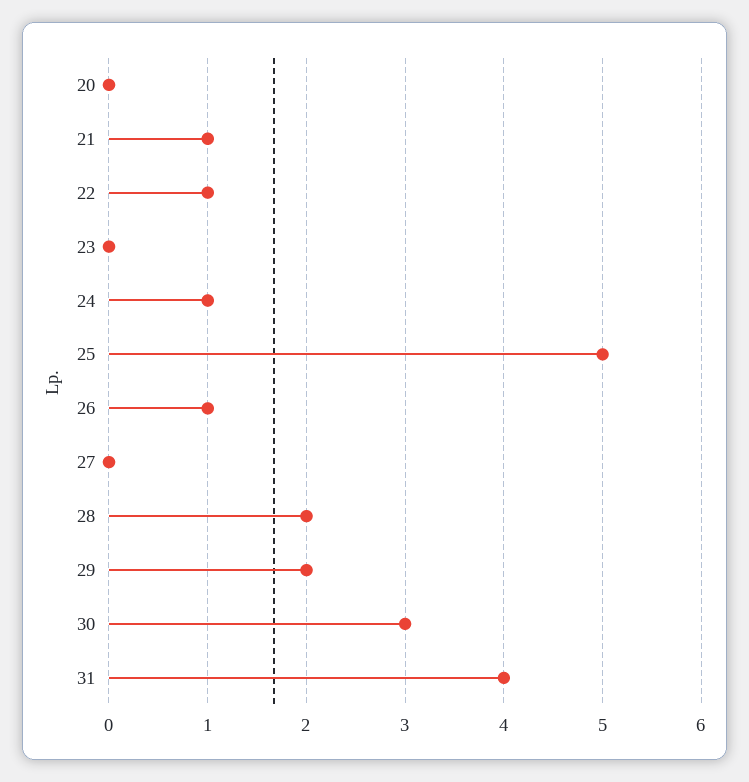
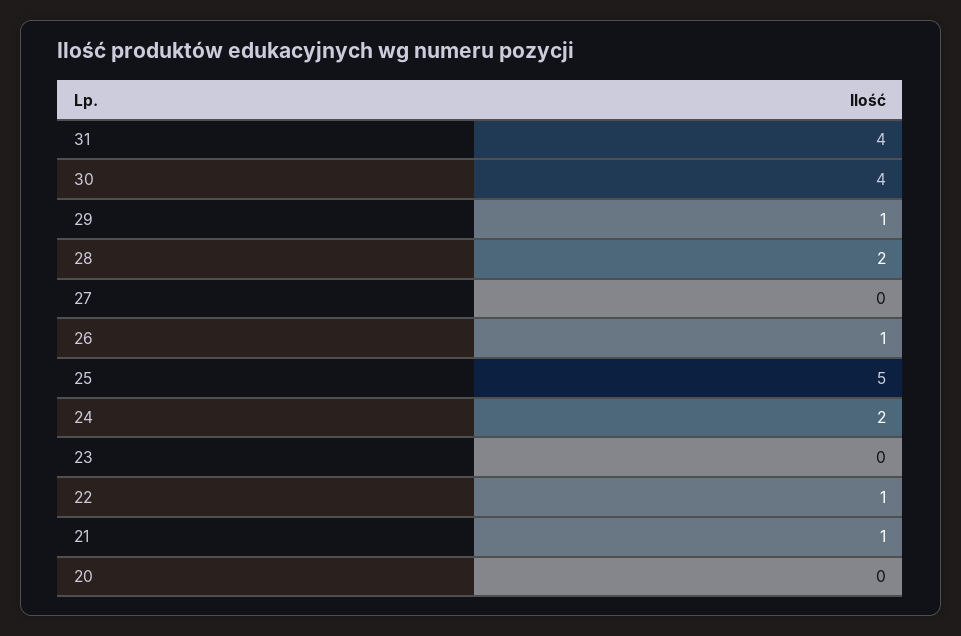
24: 1 -> 2
29: 2 -> 1
30: 3 -> 4

